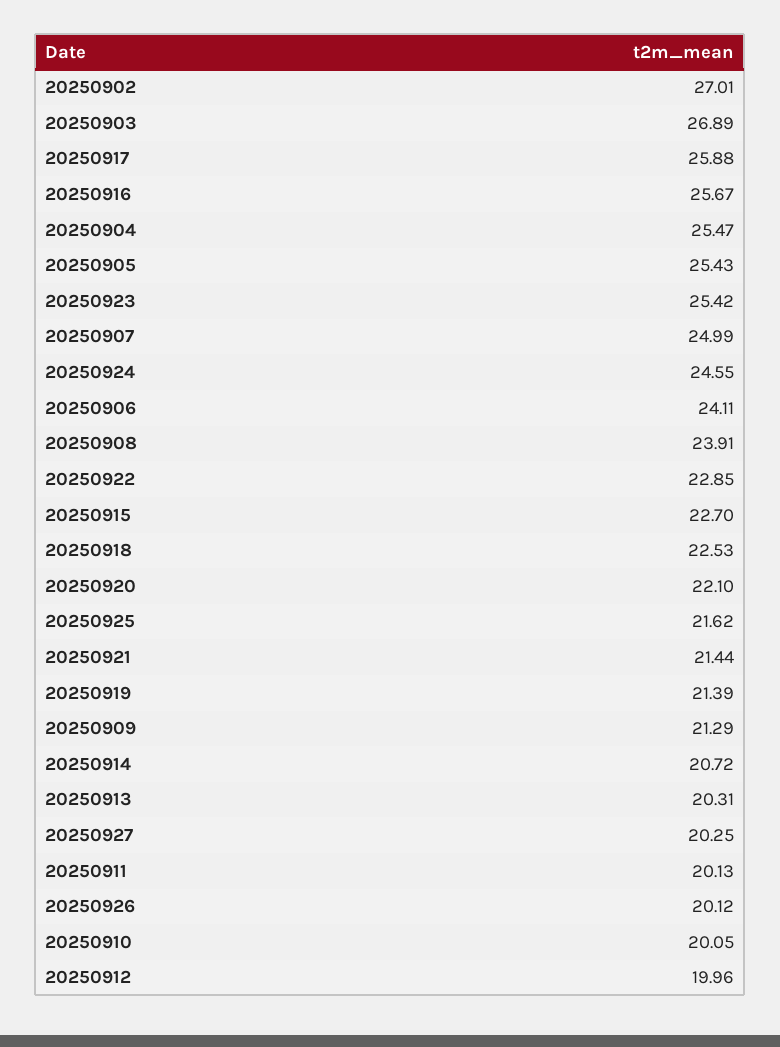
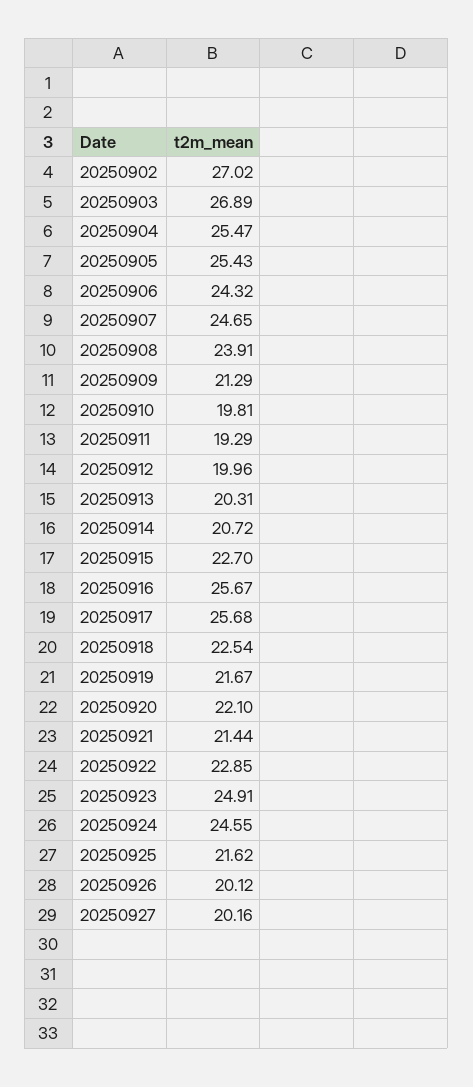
20250902: 27.01 -> 27.02
20250917: 25.88 -> 25.68
20250923: 25.42 -> 24.91
20250907: 24.99 -> 24.65
20250906: 24.11 -> 24.32
20250918: 22.53 -> 22.54
20250919: 21.39 -> 21.67
20250927: 20.25 -> 20.16
20250911: 20.13 -> 19.29
20250910: 20.05 -> 19.81

